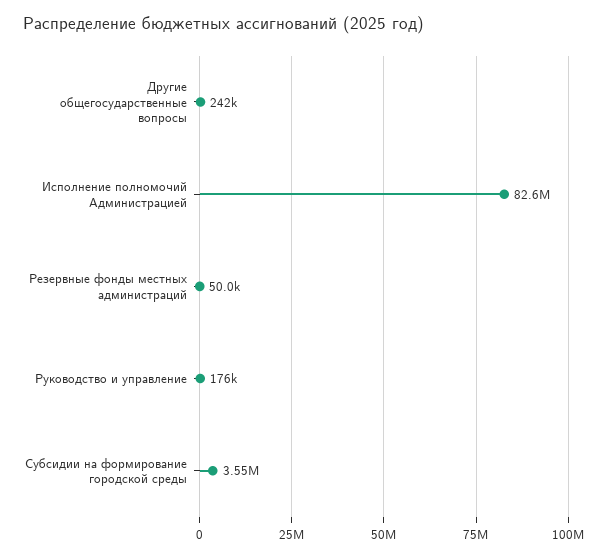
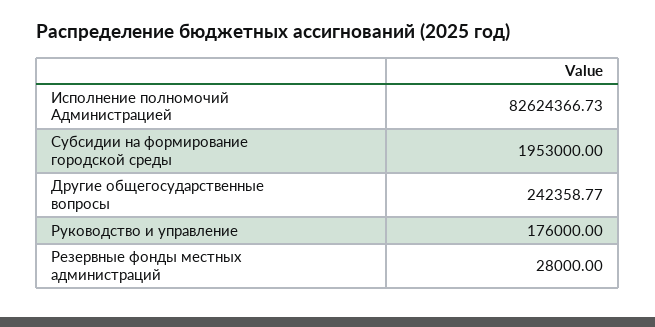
Резервные фонды местных администраций: 50000 -> 28000
Субсидии на формирование городской среды: 3550000 -> 1953000

